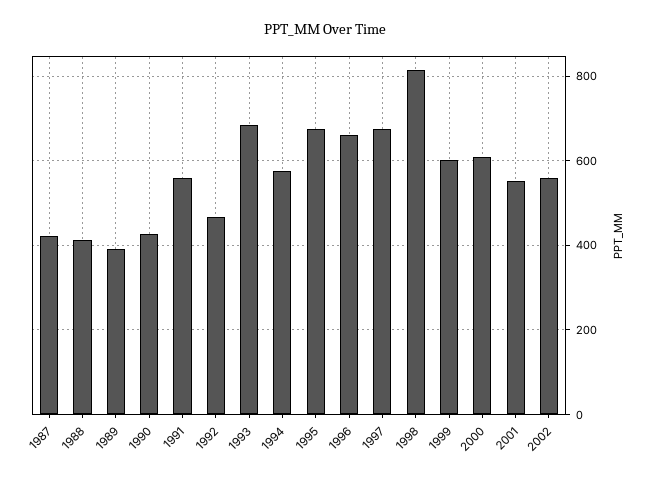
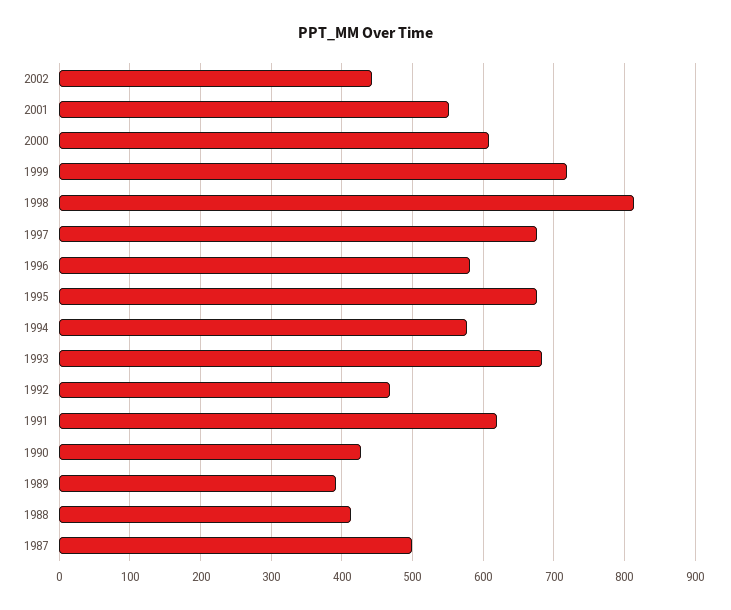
1987: 420 -> 500
1991: 560 -> 620
1996: 660 -> 580
1999: 600 -> 720
2002: 560 -> 440

